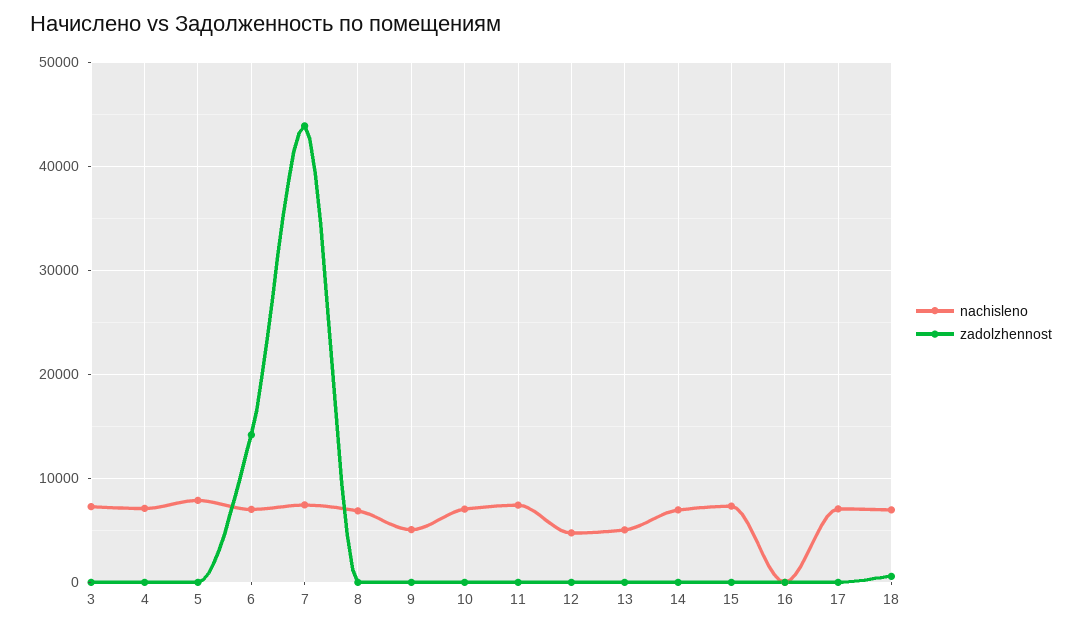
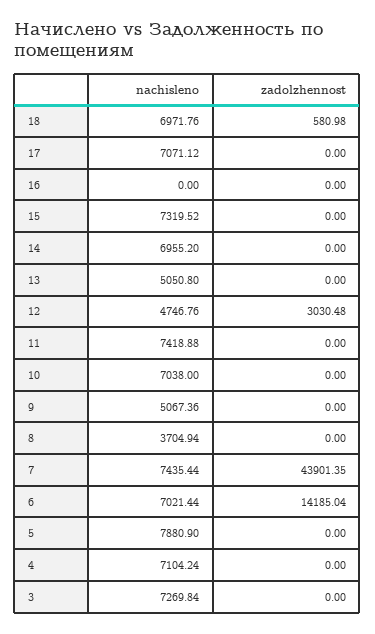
nachisleno, 8: 7000 -> 3704.94
zadolzhennost, 12: 0 -> 3030.48

